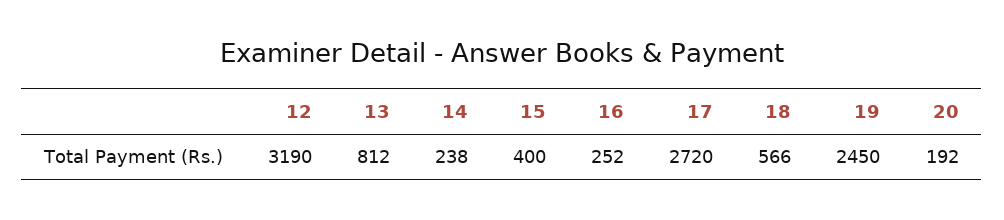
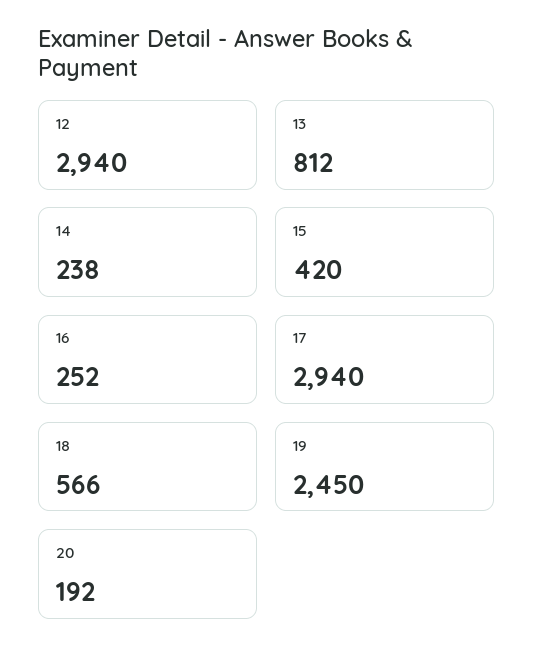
12: 3190 -> 2940
15: 400 -> 420
17: 2720 -> 2940

